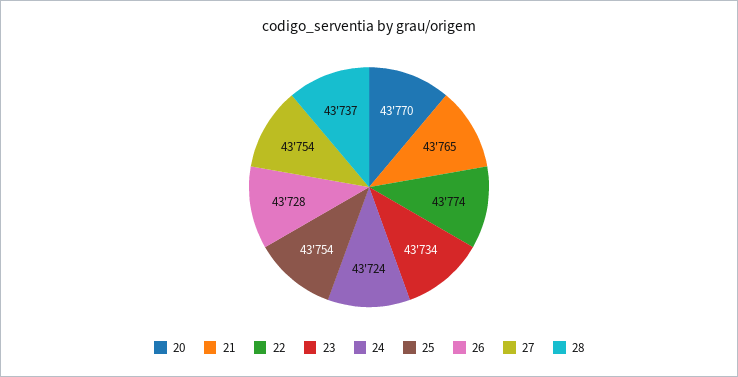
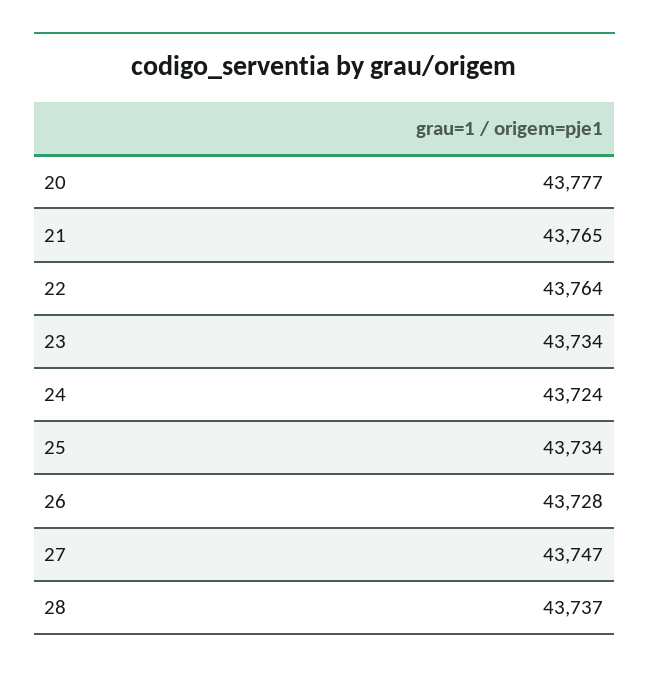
20: 43770 -> 43777
22: 43774 -> 43764
25: 43754 -> 43734
27: 43754 -> 43747

